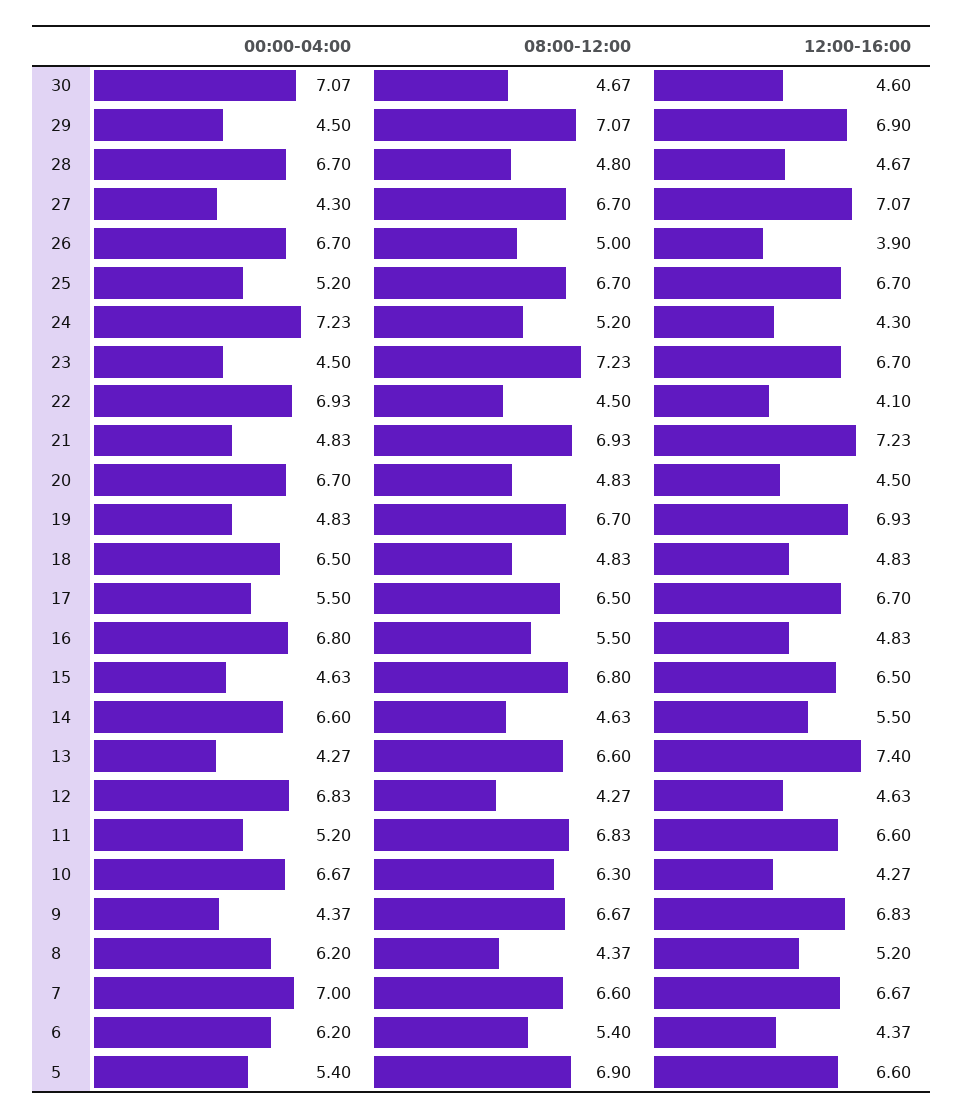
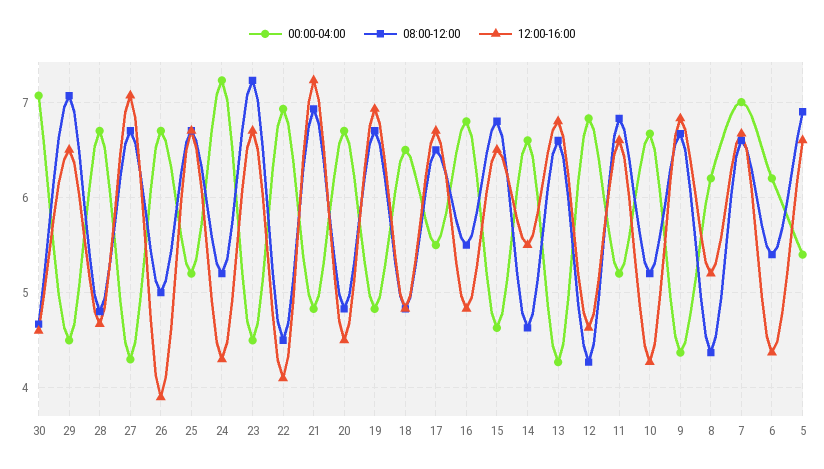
12:00-16:00, 29: 6.9 -> 6.5
12:00-16:00, 13: 7.4 -> 6.8
08:00-12:00, 10: 6.3 -> 5.2

